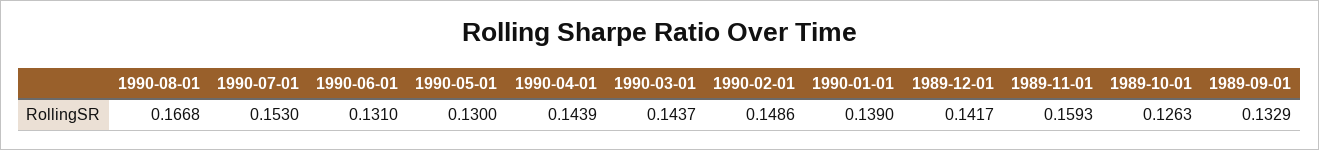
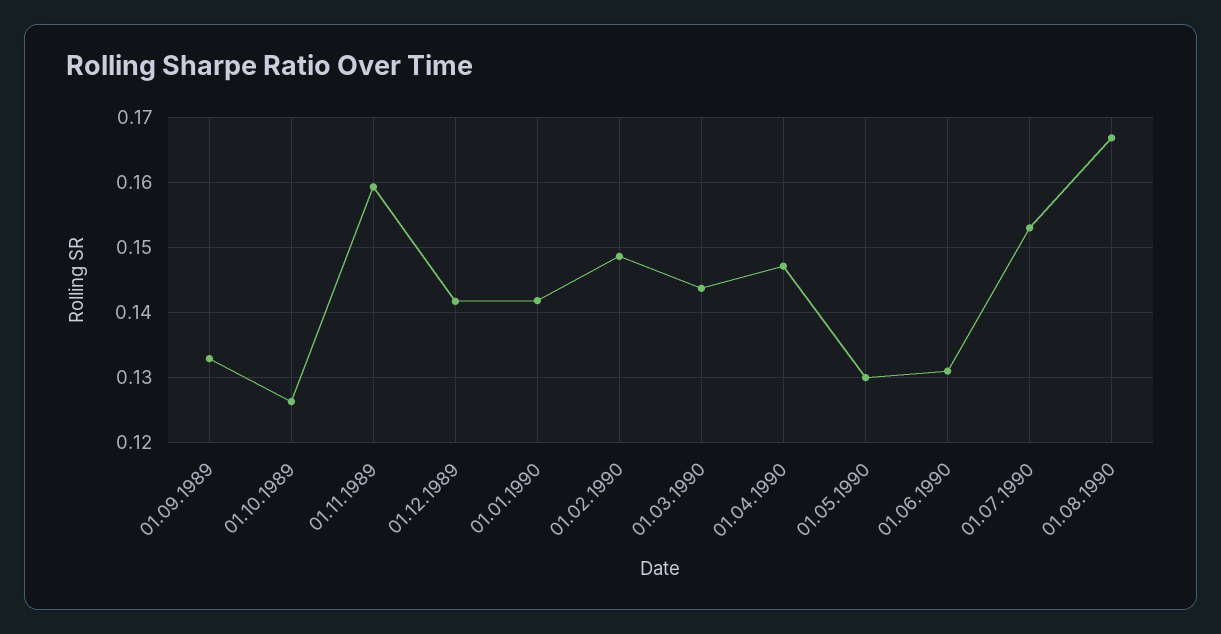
1990-04-01: 0.1439 -> 0.147
1990-01-01: 0.139 -> 0.142

